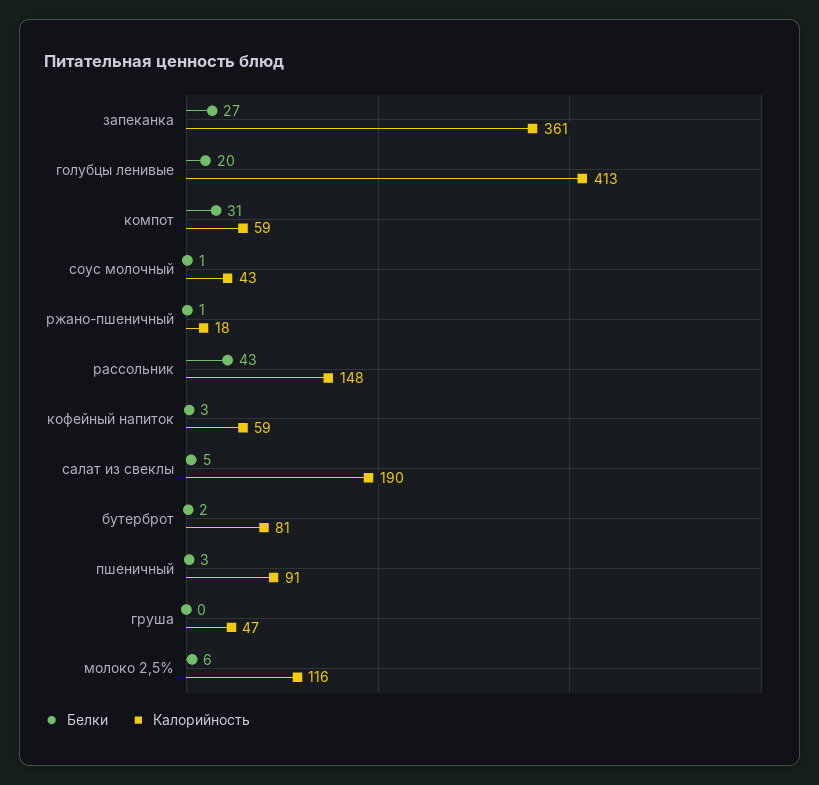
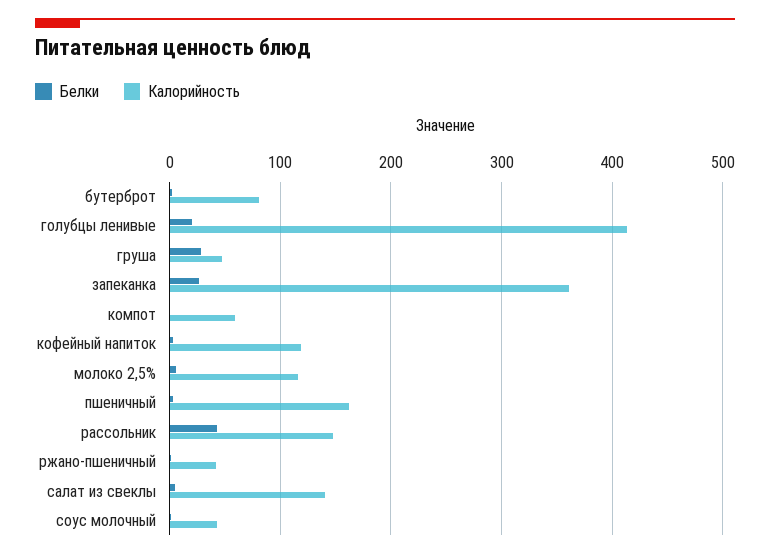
Белки, компот: 31 -> 0
Калорийность, ржано-пшеничный: 18 -> 40
Калорийность, кофейный напиток: 59 -> 120
Калорийность, салат из свеклы: 190 -> 140
Калорийность, пшеничный: 91 -> 160
Белки, груша: 0 -> 30

